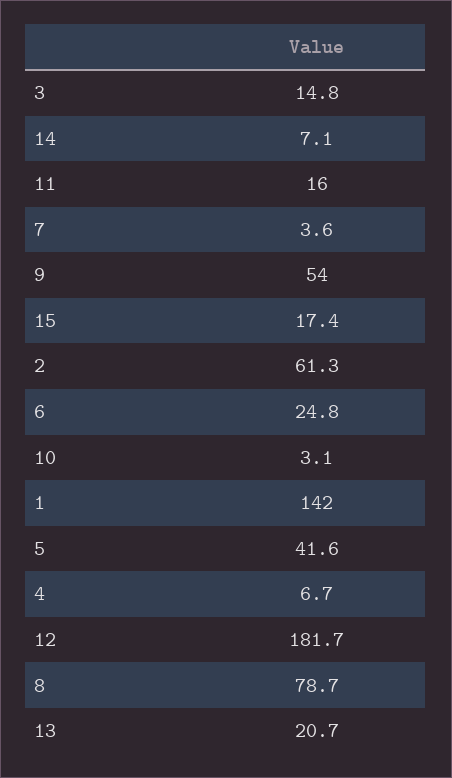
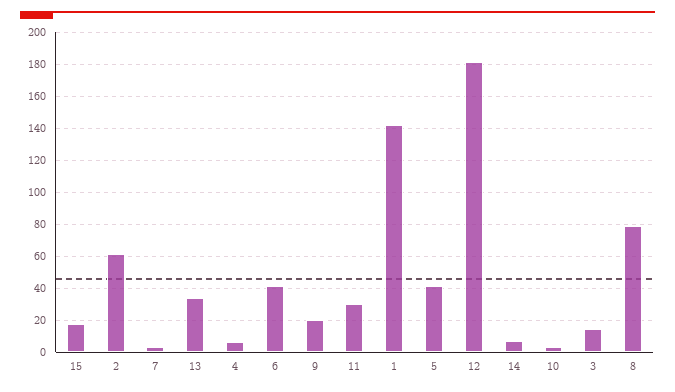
11: 16 -> 30
9: 54 -> 20
6: 24.8 -> 40
13: 20.7 -> 35

